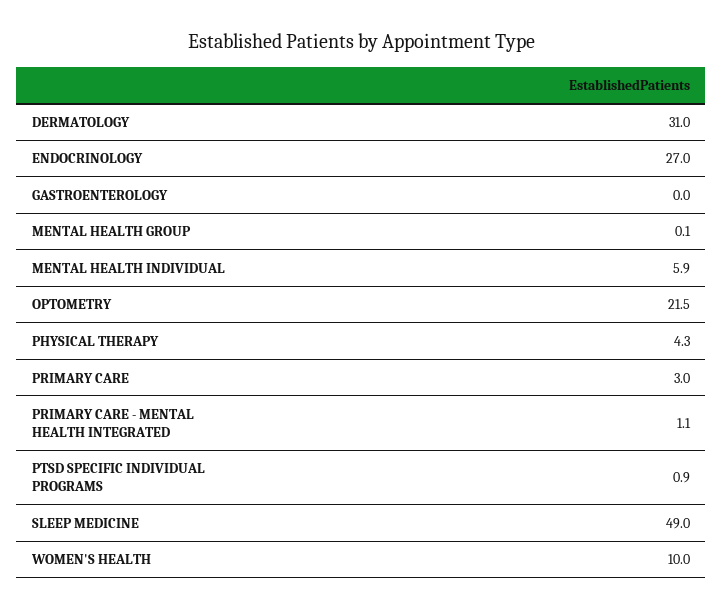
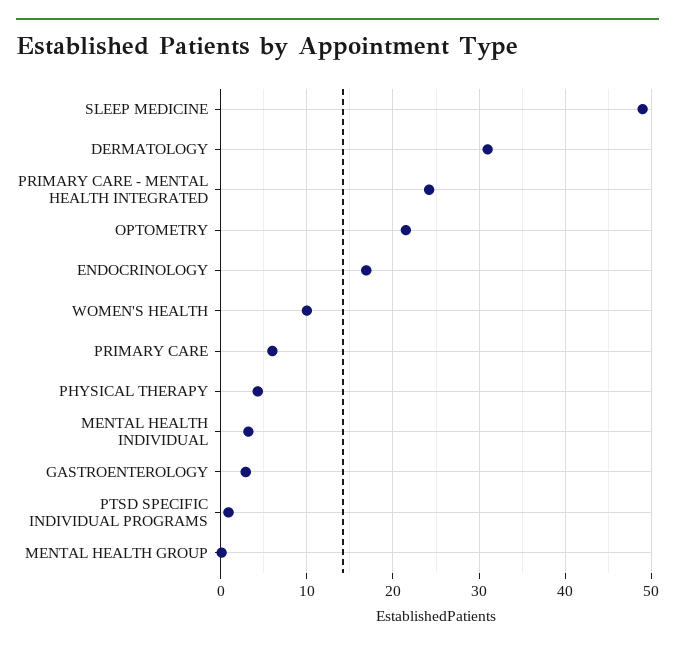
ENDOCRINOLOGY: 27 -> 17
GASTROENTEROLOGY: 0 -> 3
MENTAL HEALTH INDIVIDUAL: 5.9 -> 3
PRIMARY CARE: 3 -> 6
PRIMARY CARE - MENTAL HEALTH INTEGRATED: 1.1 -> 24

